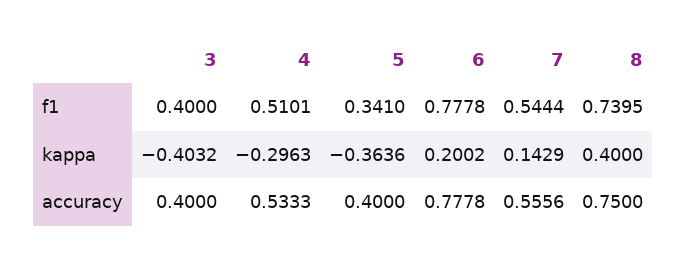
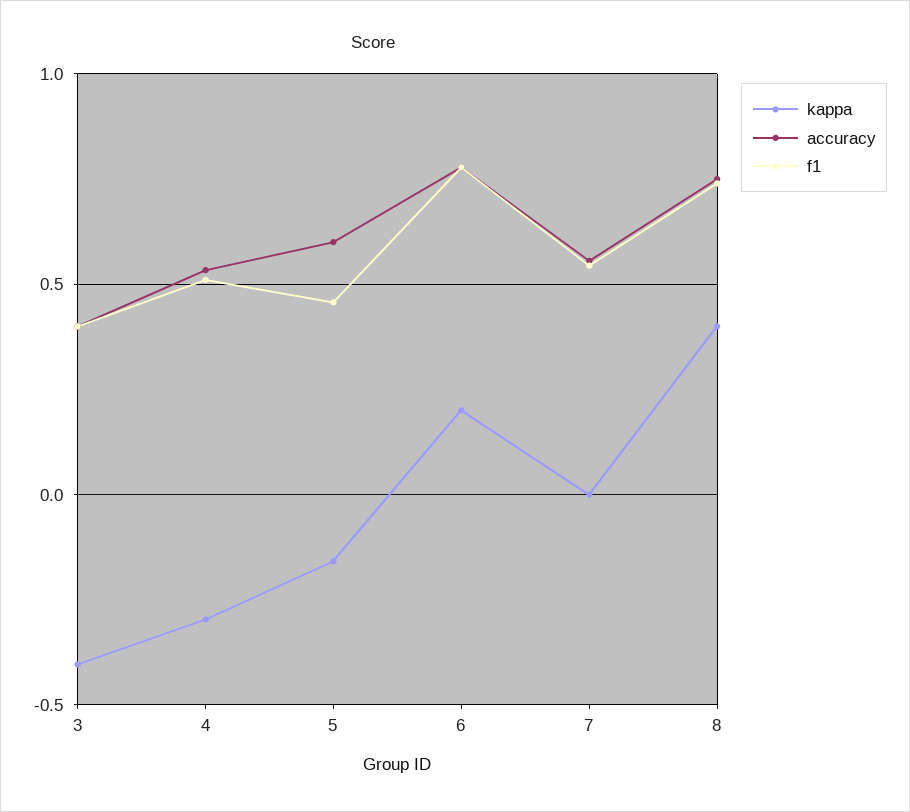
f1, 5: 0.341 -> 0.45
kappa, 5: -0.3636 -> -0.15
kappa, 7: 0.1429 -> 0
accuracy, 5: 0.4 -> 0.6

